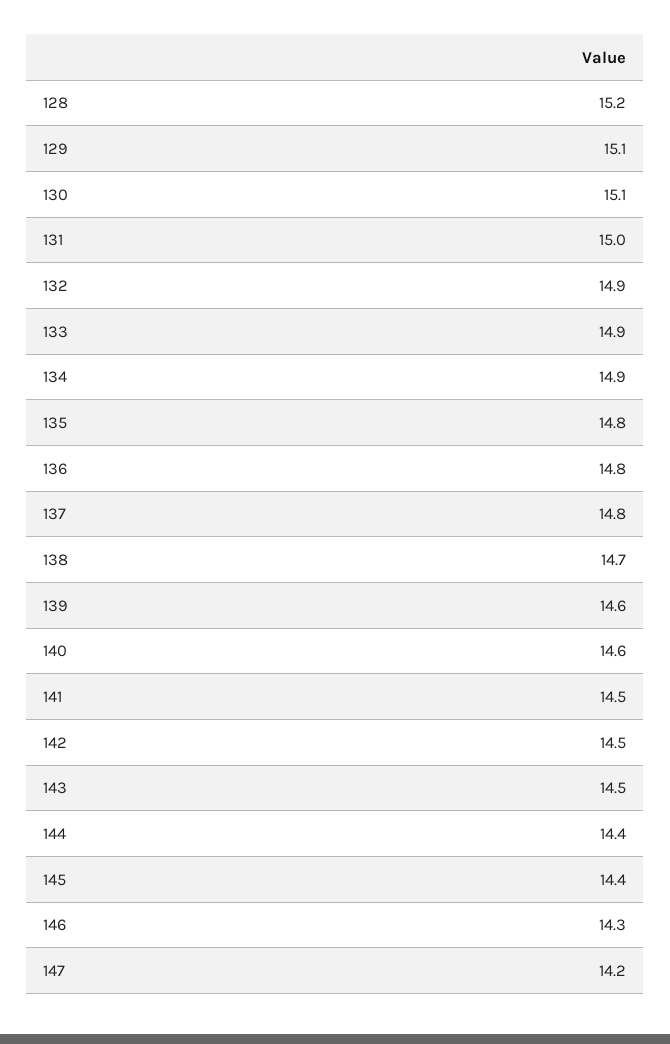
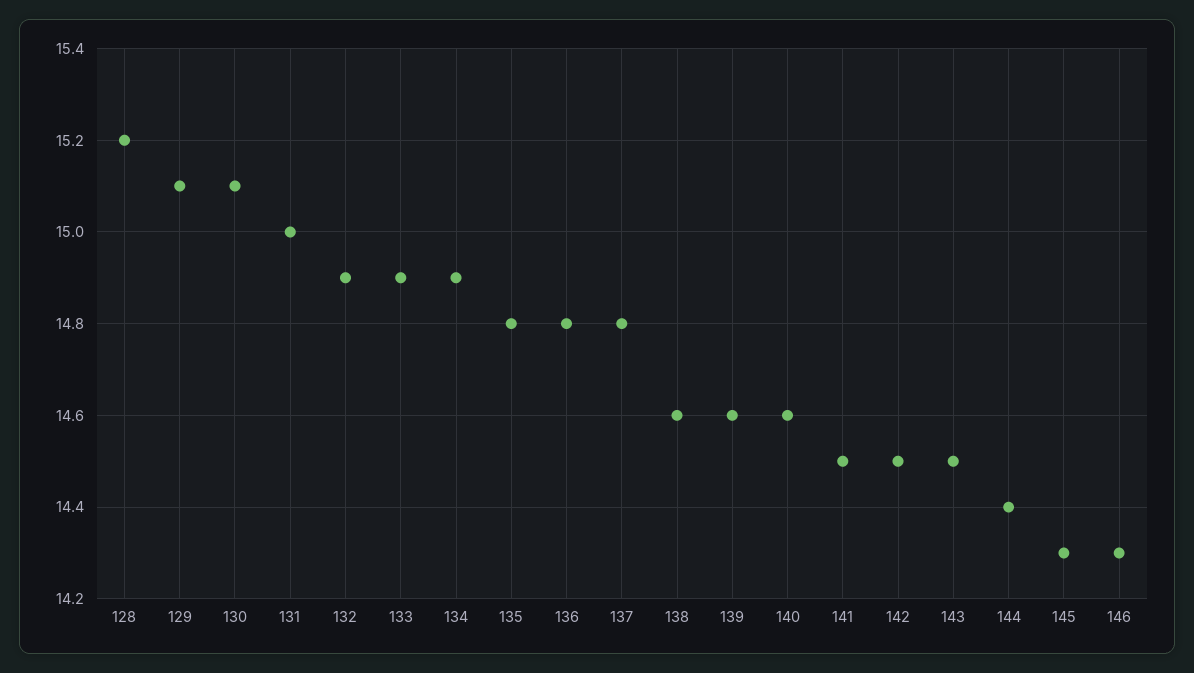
138: 14.7 -> 14.6
145: 14.4 -> 14.3
147: 14.2 -> none

